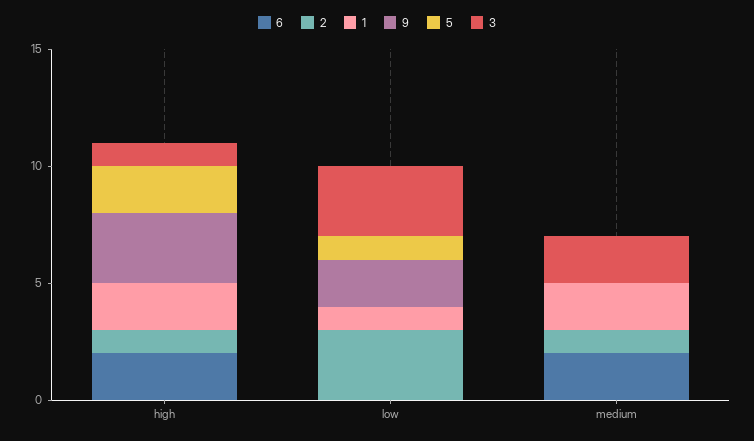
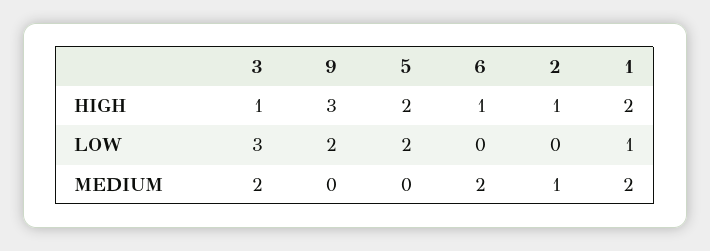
6, high: 2 -> 1
2, low: 3 -> 0
5, low: 1 -> 2

